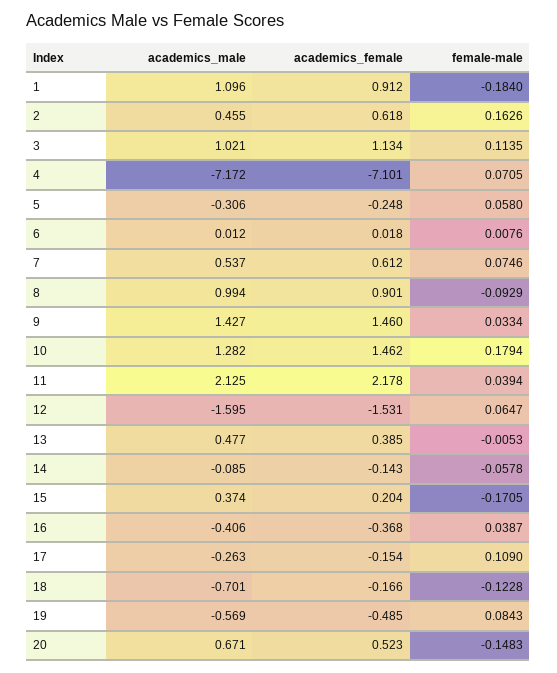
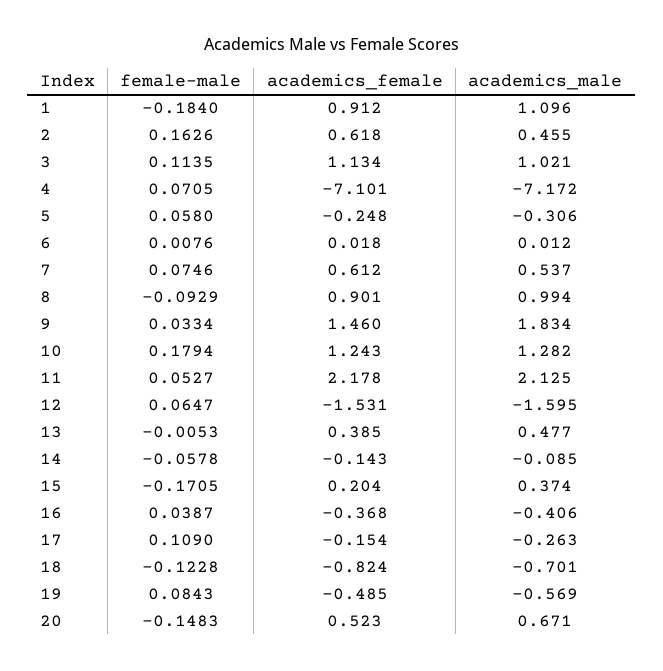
academics_male, 9: 1.427 -> 1.834
academics_female, 10: 1.462 -> 1.243
female-male, 11: 0.0394 -> 0.0527
academics_female, 18: -0.166 -> -0.824

